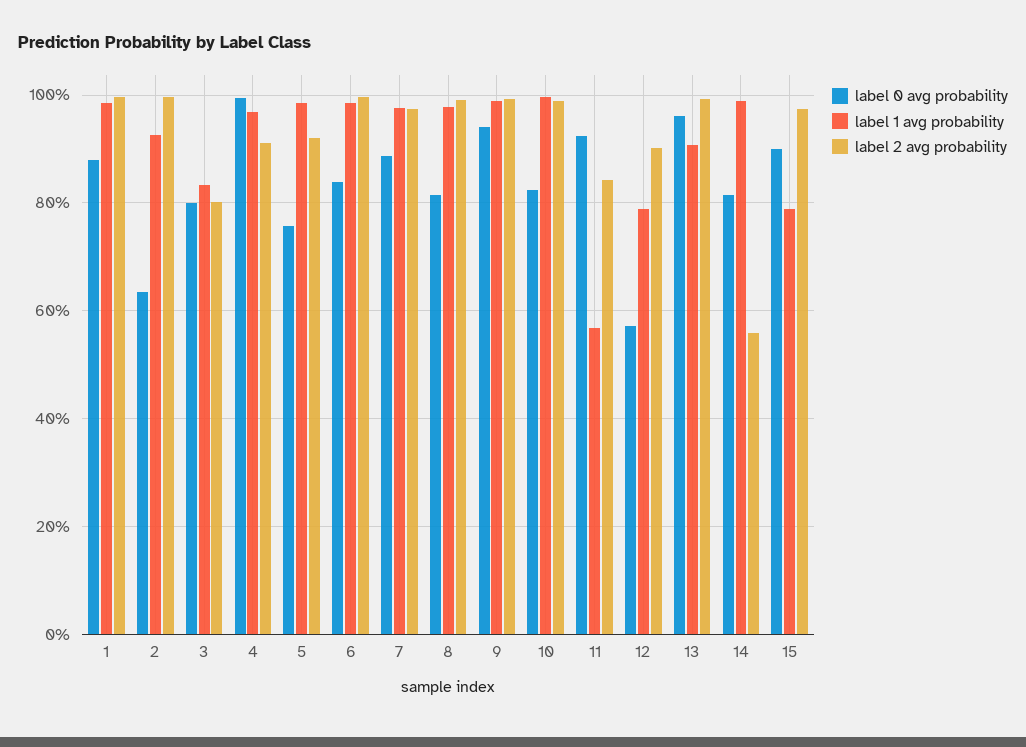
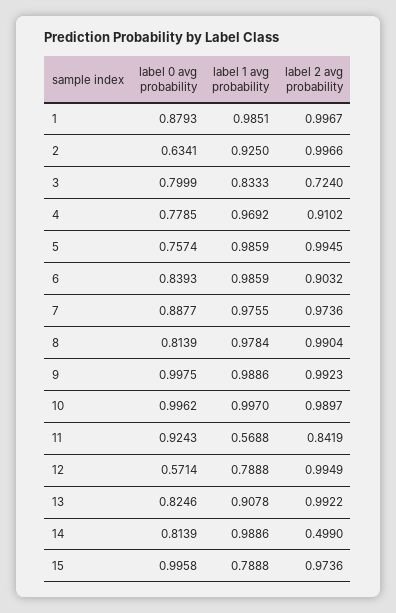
label 2 avg probability, 3: 0.8 -> 0.724
label 0 avg probability, 4: 1 -> 0.7785
label 2 avg probability, 5: 0.92 -> 0.9945
label 2 avg probability, 6: 1 -> 0.9032
label 0 avg probability, 9: 0.94 -> 0.9975
label 0 avg probability, 10: 0.82 -> 0.9962
label 2 avg probability, 12: 0.9 -> 0.9949
label 0 avg probability, 13: 0.96 -> 0.8246
label 2 avg probability, 14: 0.56 -> 0.499
label 0 avg probability, 15: 0.9 -> 0.9958

